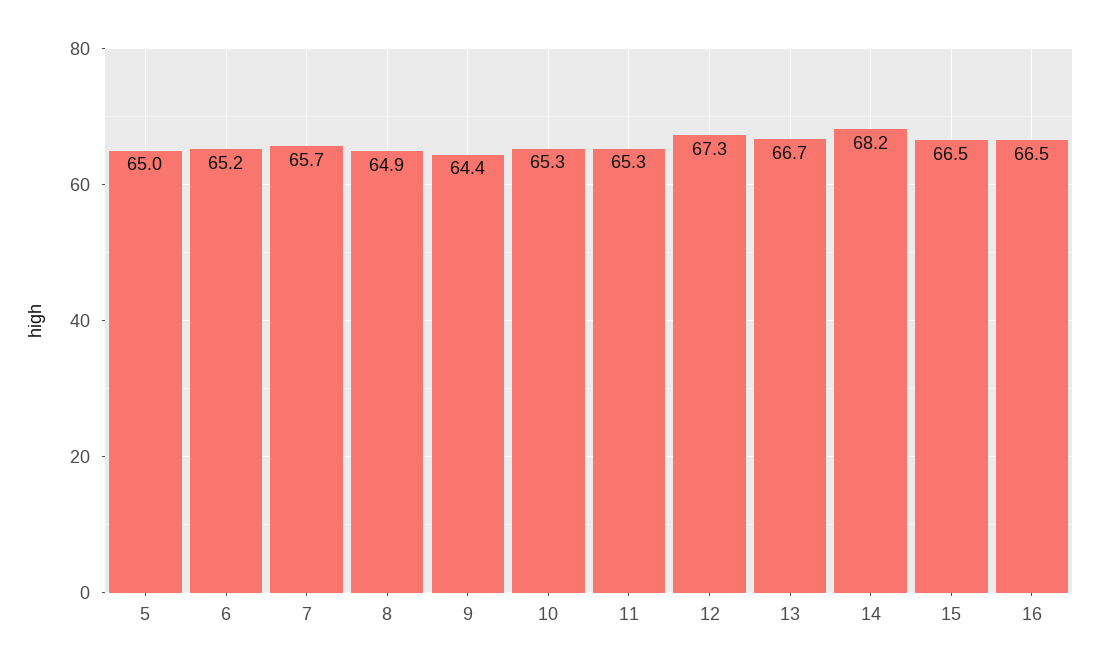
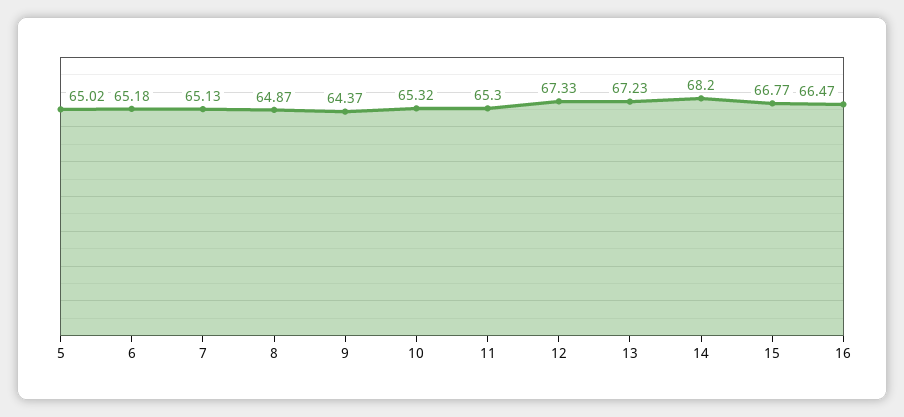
7: 65.7 -> 65.13
13: 66.7 -> 67.23
15: 66.5 -> 66.77

